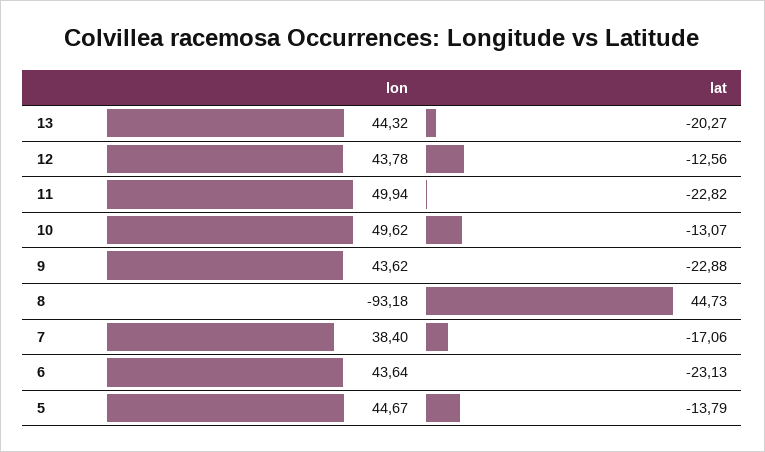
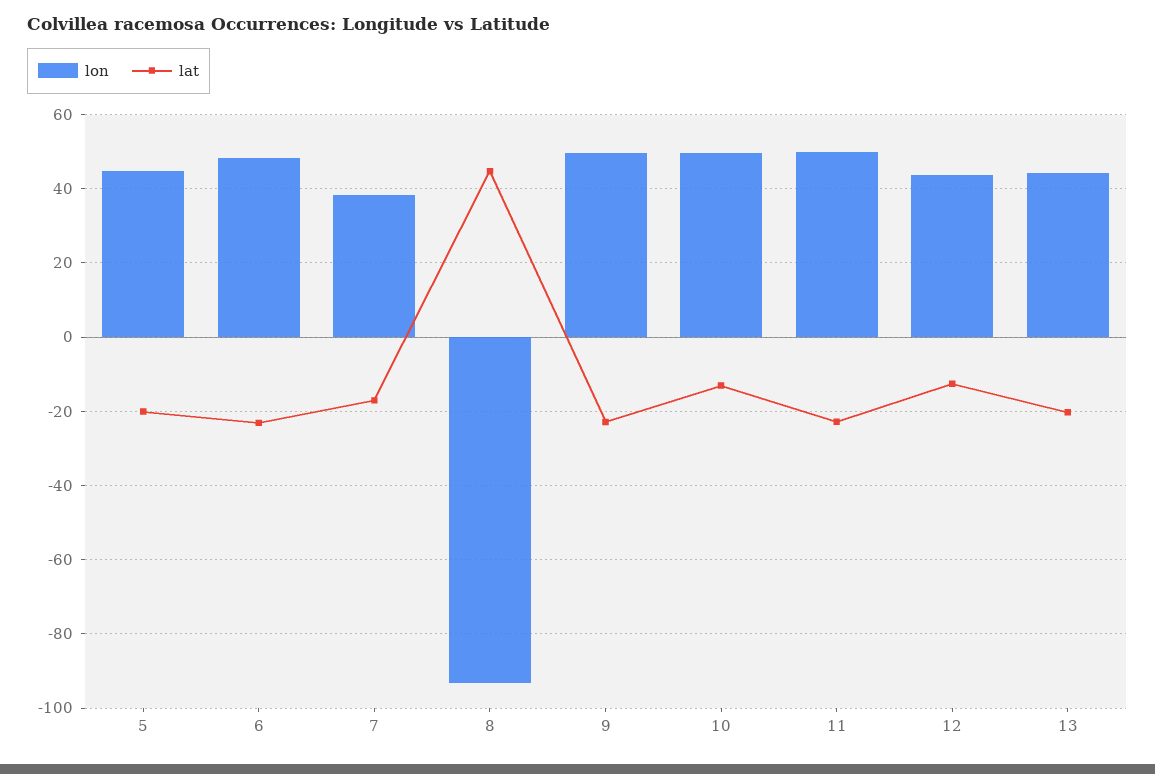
lon, 9: 43.62 -> 50
lon, 6: 43.64 -> 48
lat, 5: -13.79 -> -20

